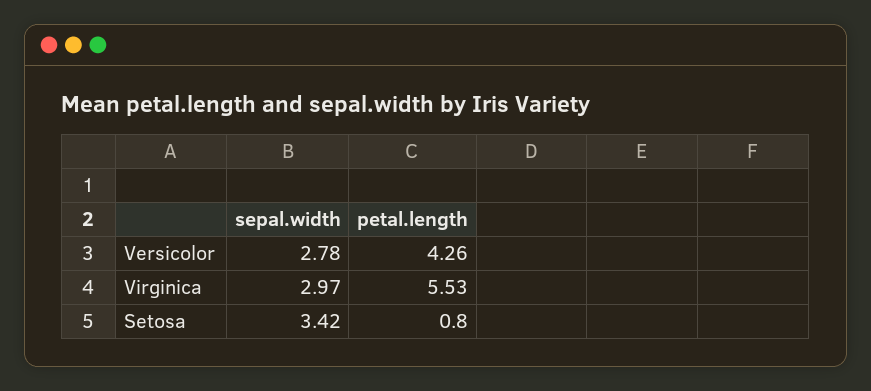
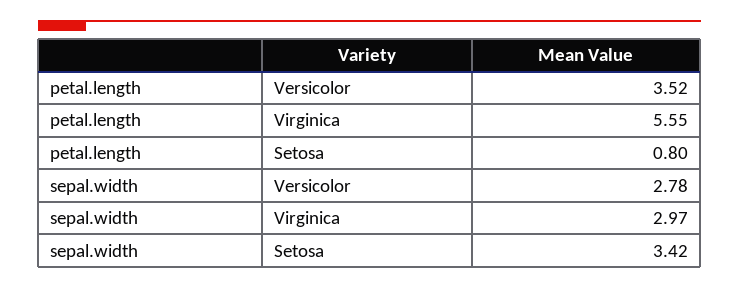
petal.length, Versicolor: 4.26 -> 3.52
petal.length, Virginica: 5.53 -> 5.55

